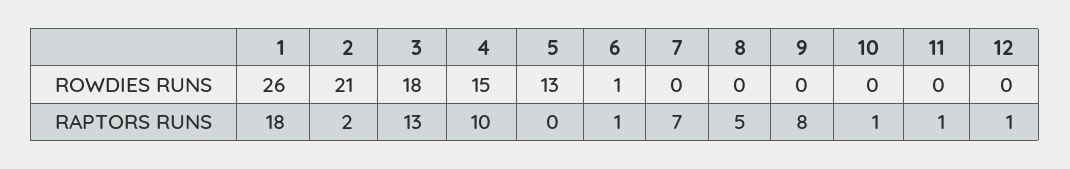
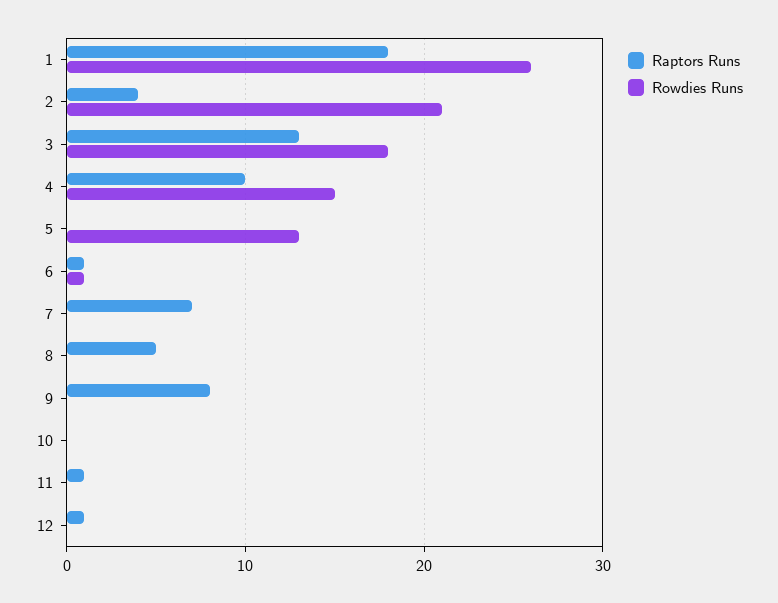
RAPTORS RUNS, 2: 2 -> 4
RAPTORS RUNS, 10: 1 -> 0

